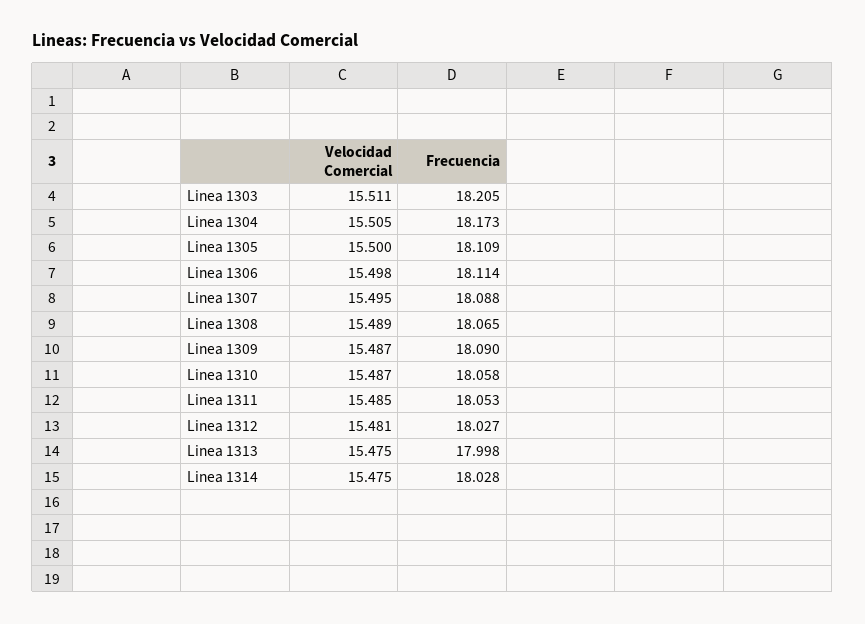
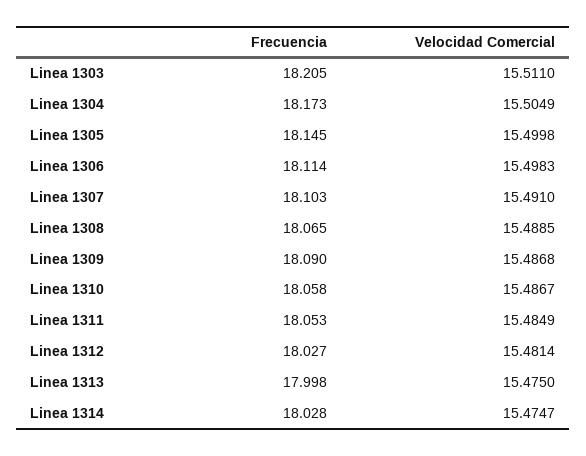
Frecuencia, Linea 1305: 18.109 -> 18.145
Velocidad Comercial, Linea 1307: 15.495 -> 15.491
Frecuencia, Linea 1307: 18.088 -> 18.103

